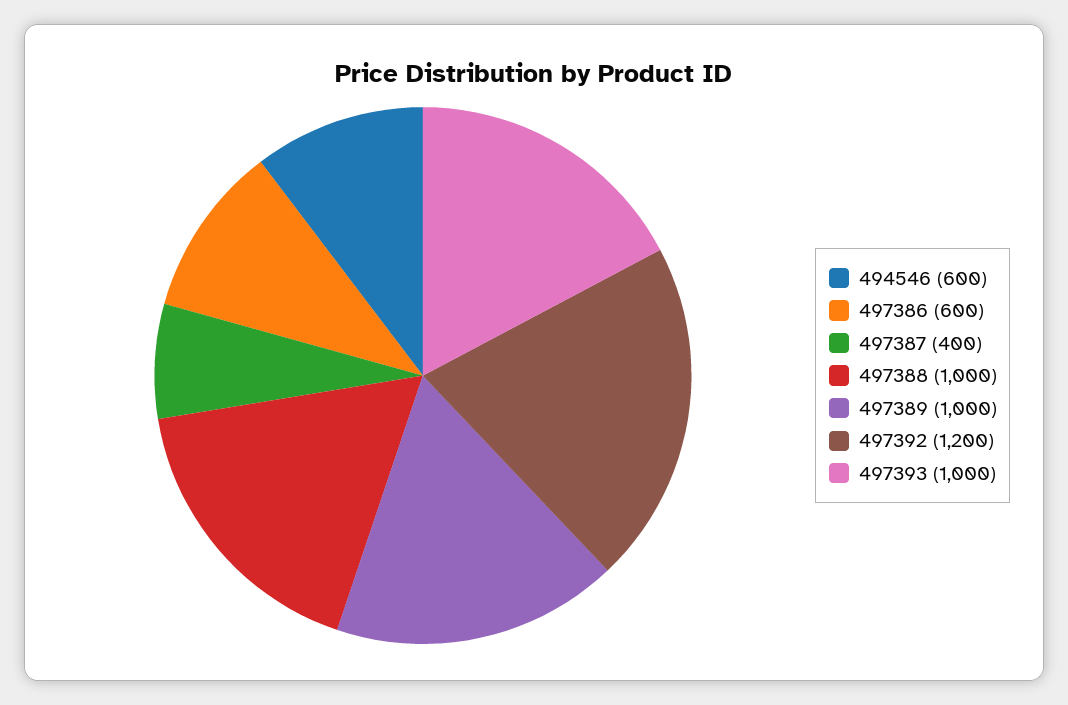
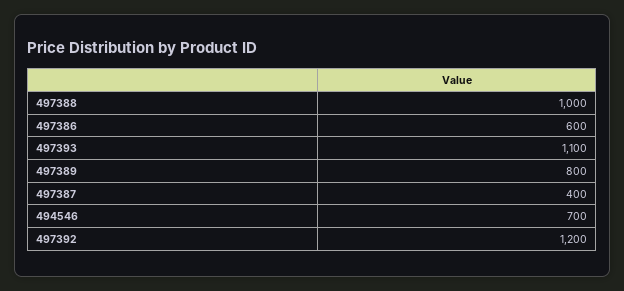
494546: 600 -> 700
497389: 1000 -> 800
497393: 1000 -> 1100

